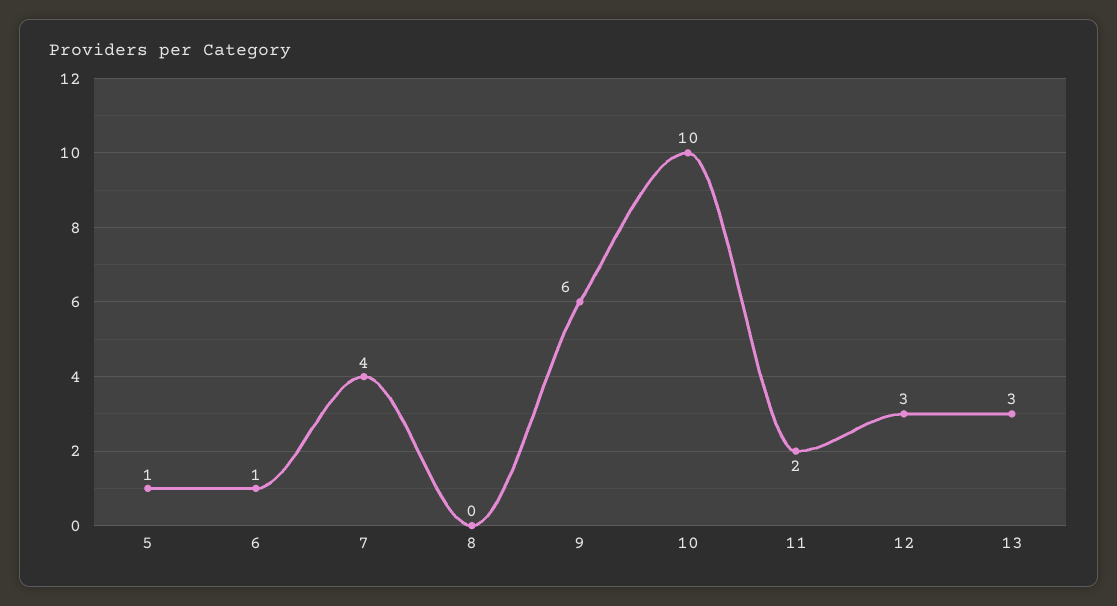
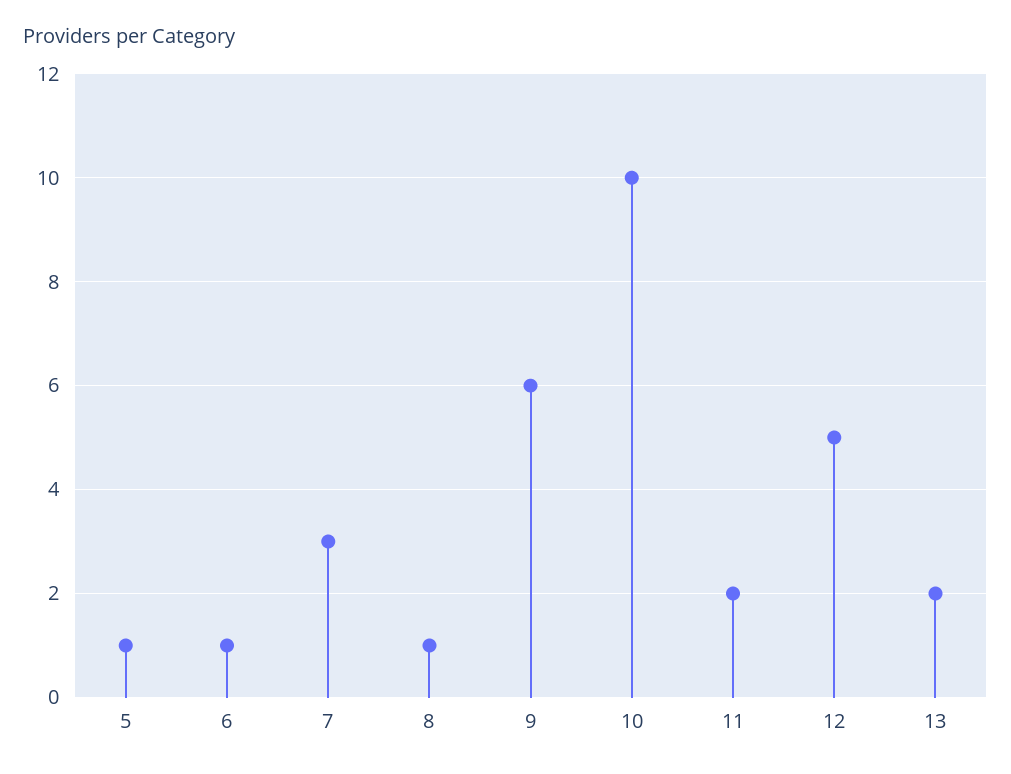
7: 4 -> 3
8: 0 -> 1
12: 3 -> 5
13: 3 -> 2

